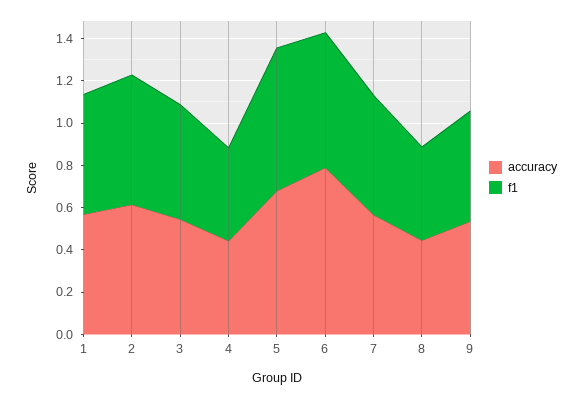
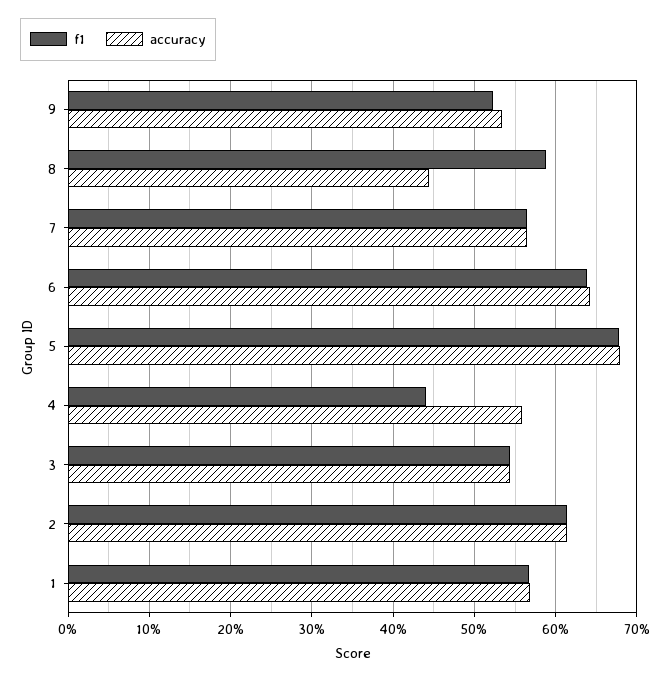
accuracy, 4: 0.45 -> 0.56
accuracy, 6: 0.8 -> 0.64
f1, 8: 0.45 -> 0.59

